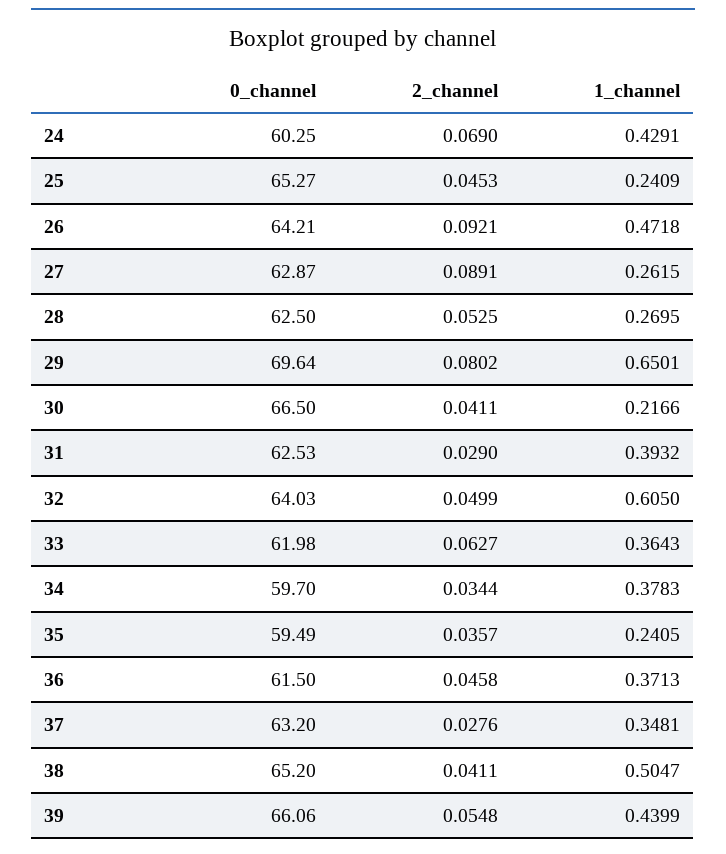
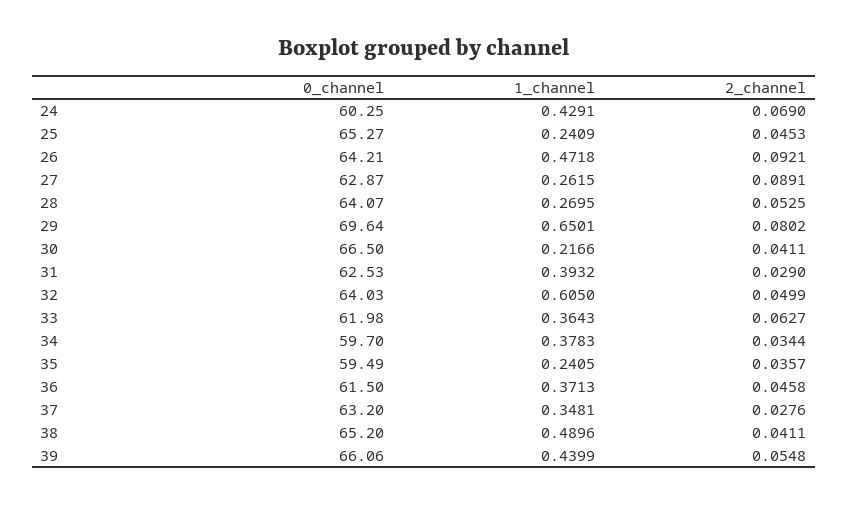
0_channel, 28: 62.5 -> 64.07
1_channel, 38: 0.5047 -> 0.4896

